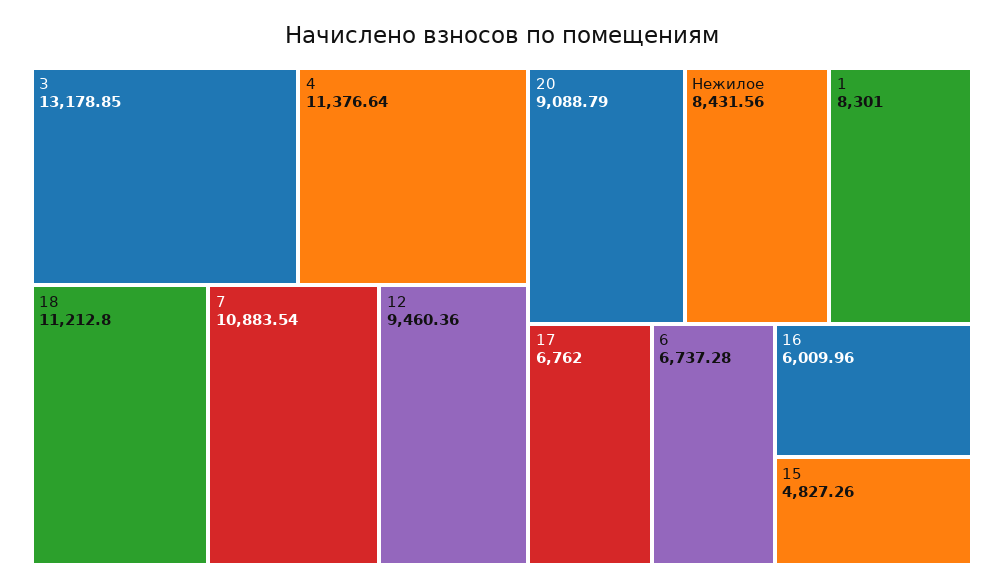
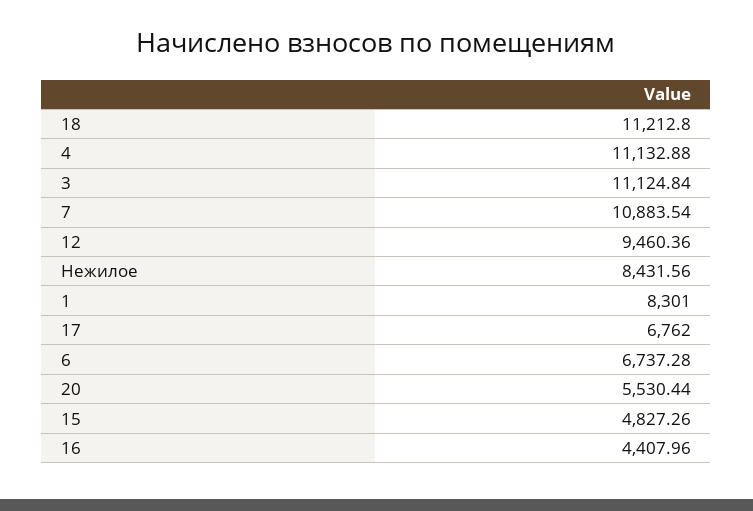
3: 13178.85 -> 11124.84
4: 11376.64 -> 11132.88
20: 9088.79 -> 5530.44
16: 6009.96 -> 4407.96

